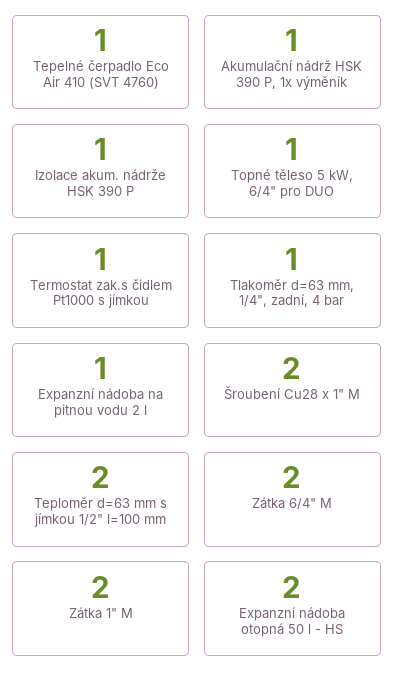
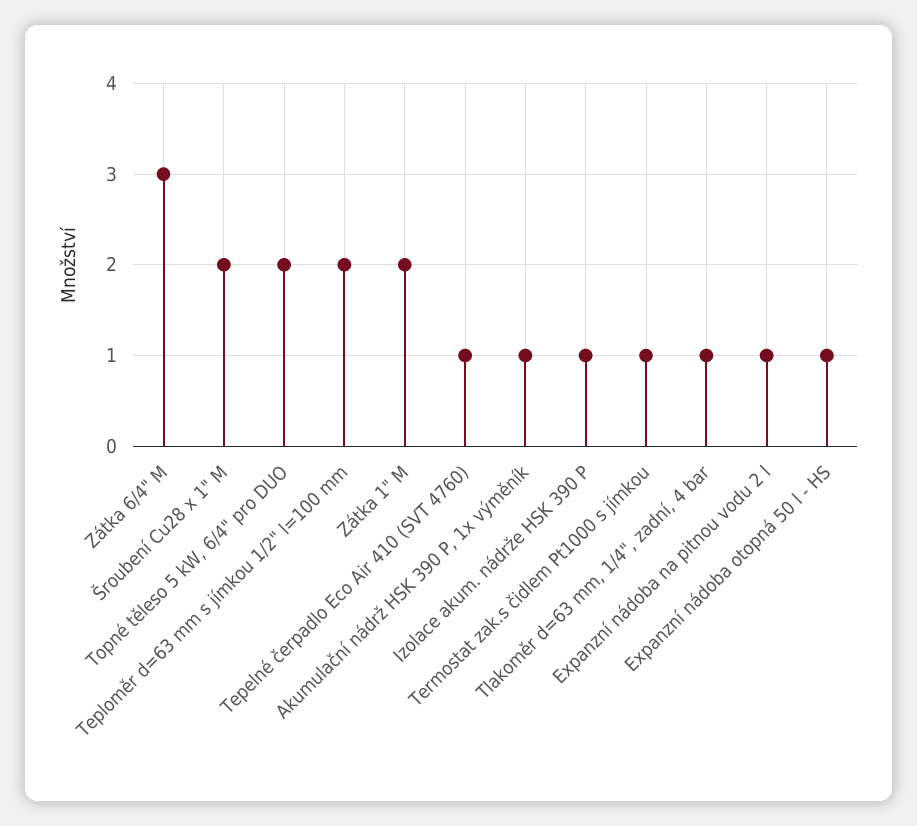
Topné těleso 5 kW, 6/4" pro DUO: 1 -> 2
Zátka 6/4" M: 2 -> 3
Expanzní nádoba otopná 50 l - HS: 2 -> 1

